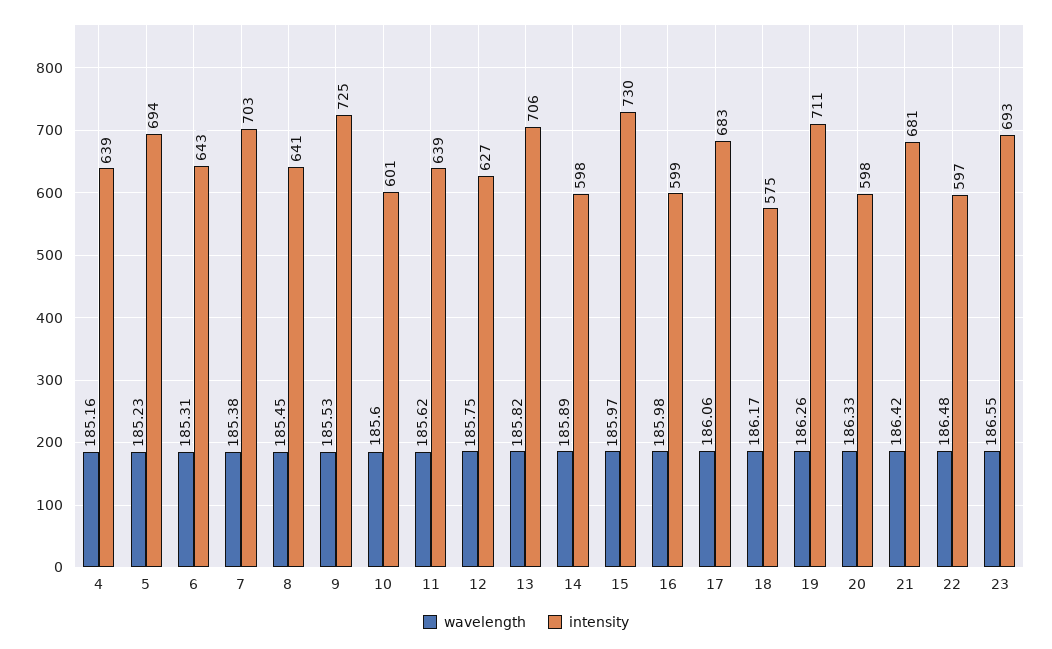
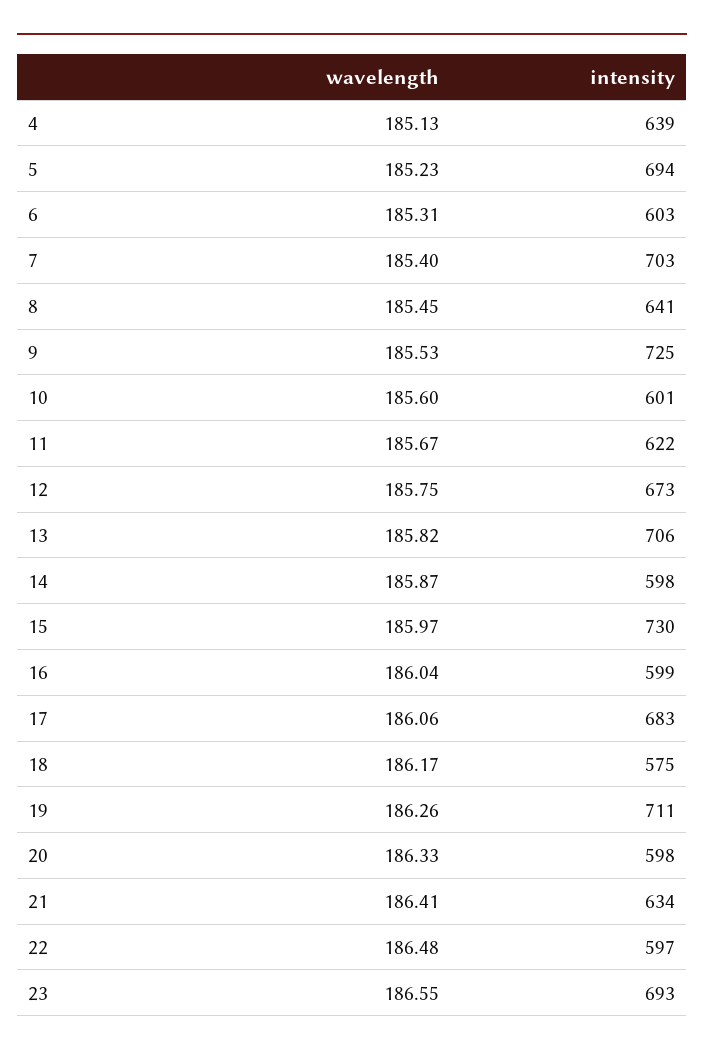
wavelength, 4: 185.16 -> 185.13
intensity, 6: 643 -> 603
wavelength, 7: 185.38 -> 185.4
wavelength, 11: 185.62 -> 185.67
intensity, 11: 639 -> 622
intensity, 12: 627 -> 673
wavelength, 14: 185.89 -> 185.87
wavelength, 16: 185.98 -> 186.04
wavelength, 21: 186.42 -> 186.41
intensity, 21: 681 -> 634

